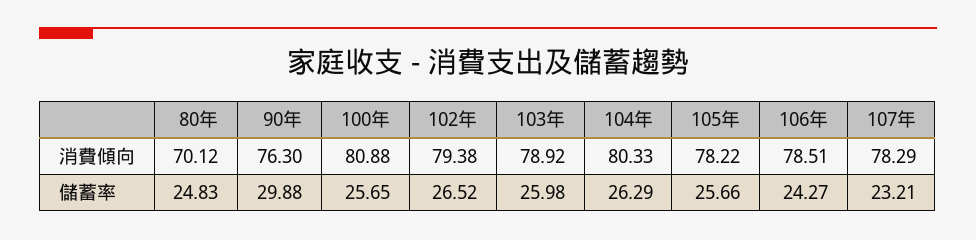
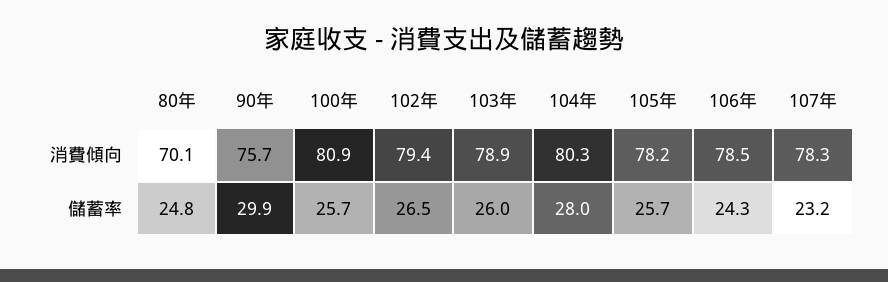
90年, 消費傾向: 76.3 -> 75.7
104年, 儲蓄率: 26.29 -> 28

